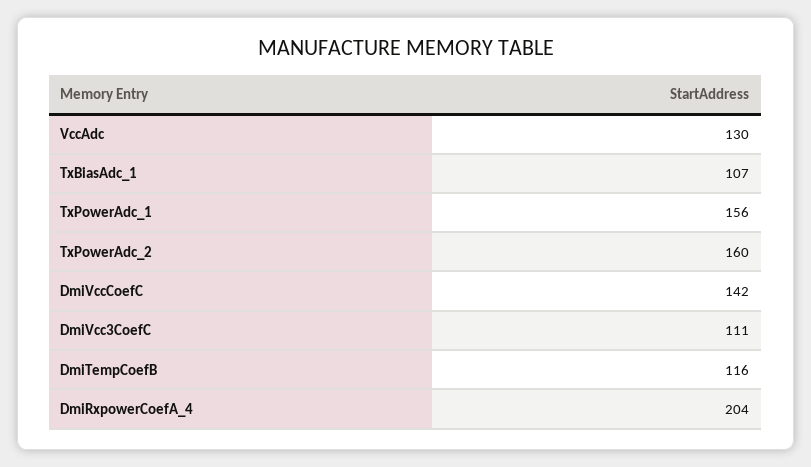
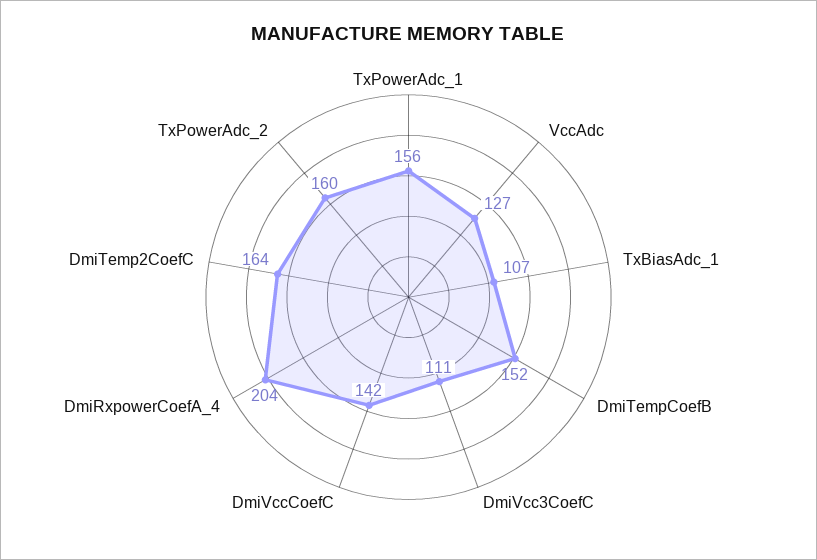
VccAdc: 130 -> 127
DmiTempCoefB: 116 -> 152
DmiTemp2CoefC: none -> 164

